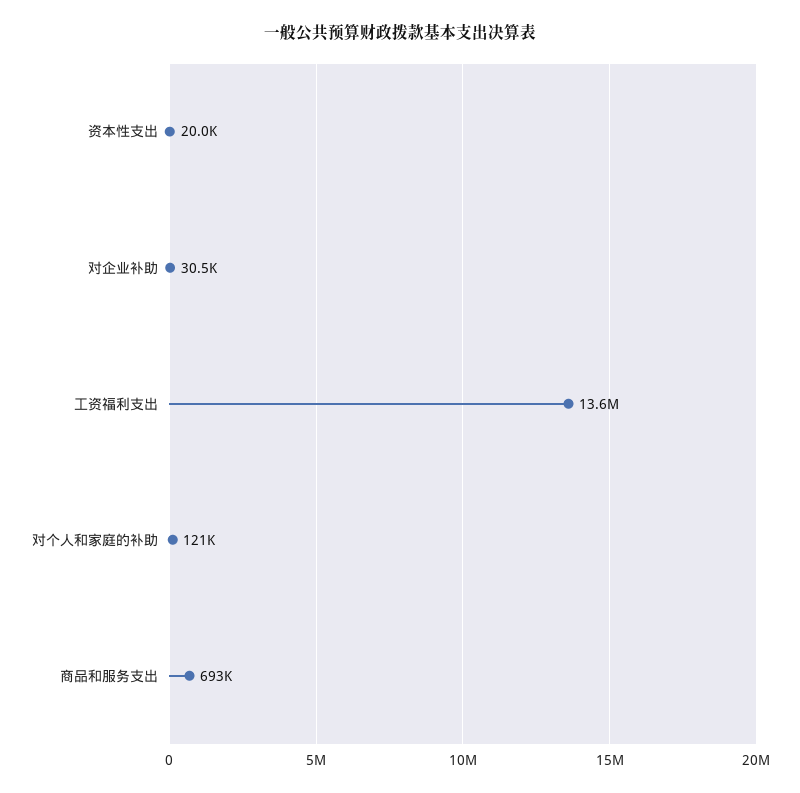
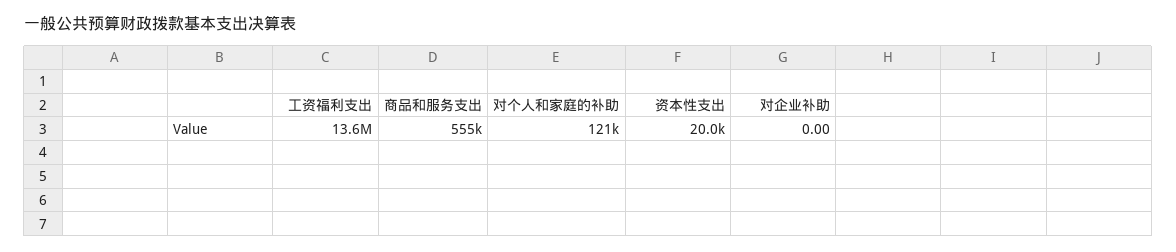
对企业补助: 30500 -> 0
商品和服务支出: 693000 -> 555000

